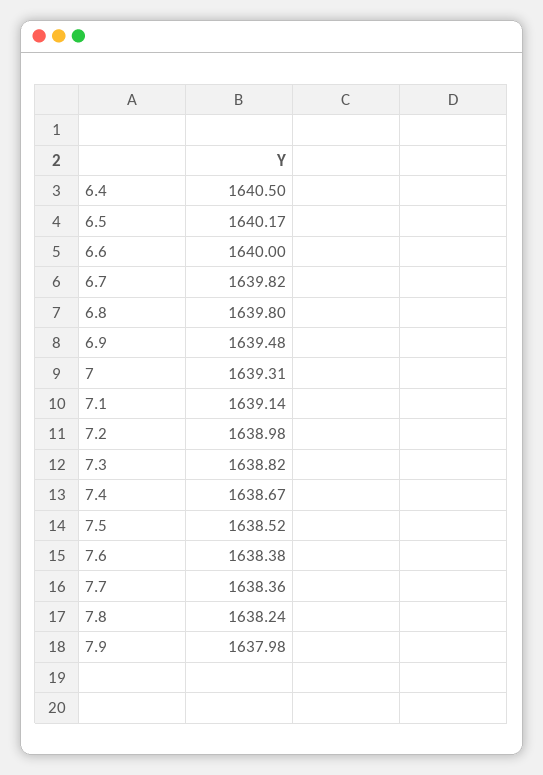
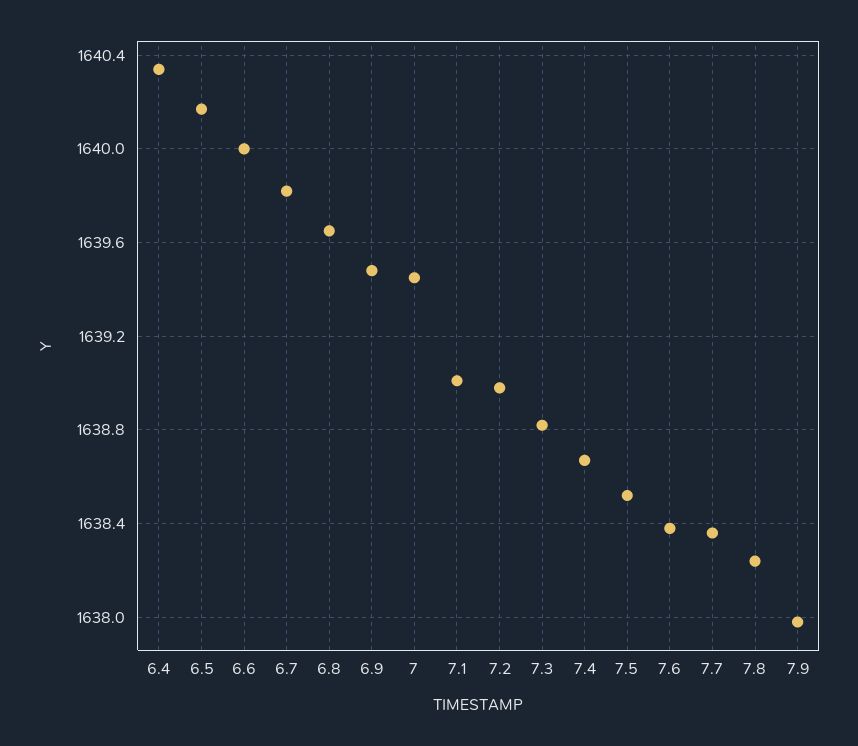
6.4: 1640.5 -> 1640.35
6.8: 1639.8 -> 1639.65
7: 1639.31 -> 1639.45
7.1: 1639.14 -> 1639

